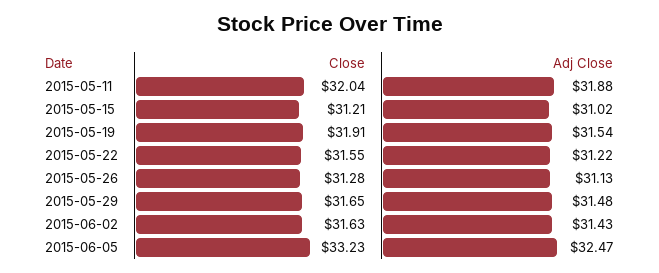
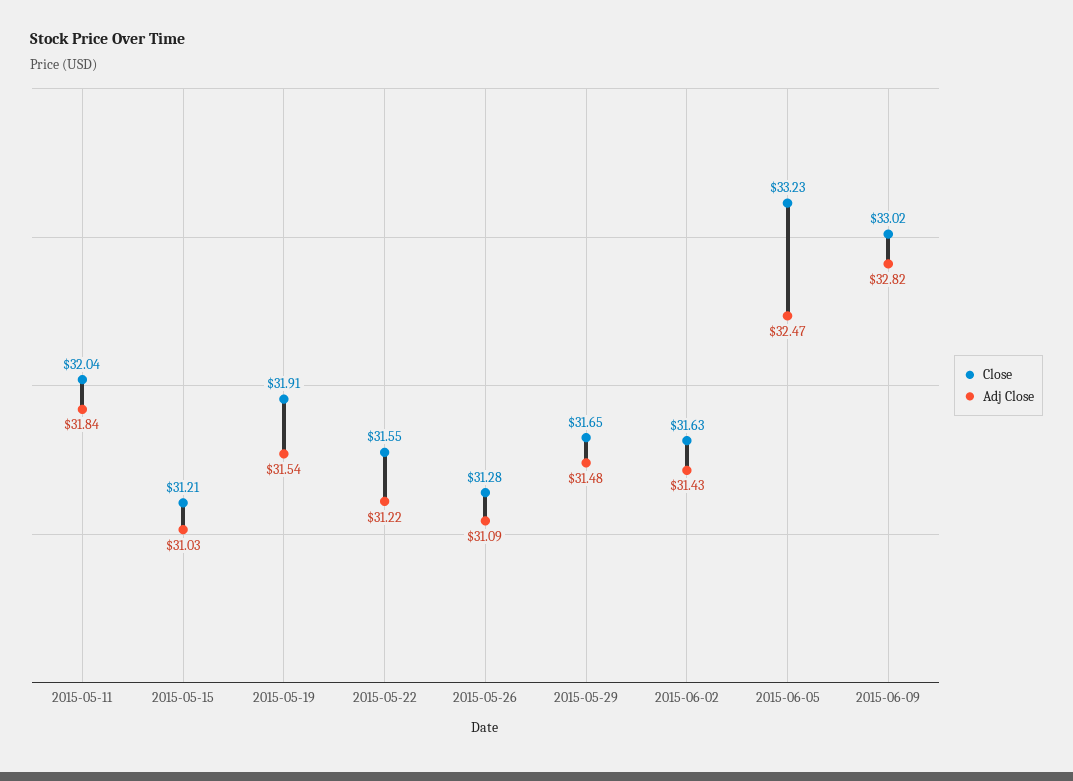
Adj Close, 2015-05-11: 31.88 -> 31.84
Adj Close, 2015-05-15: 31.02 -> 31.03
Adj Close, 2015-05-26: 31.13 -> 31.09
Close, 2015-06-09: none -> 33.02
Adj Close, 2015-06-09: none -> 32.82

